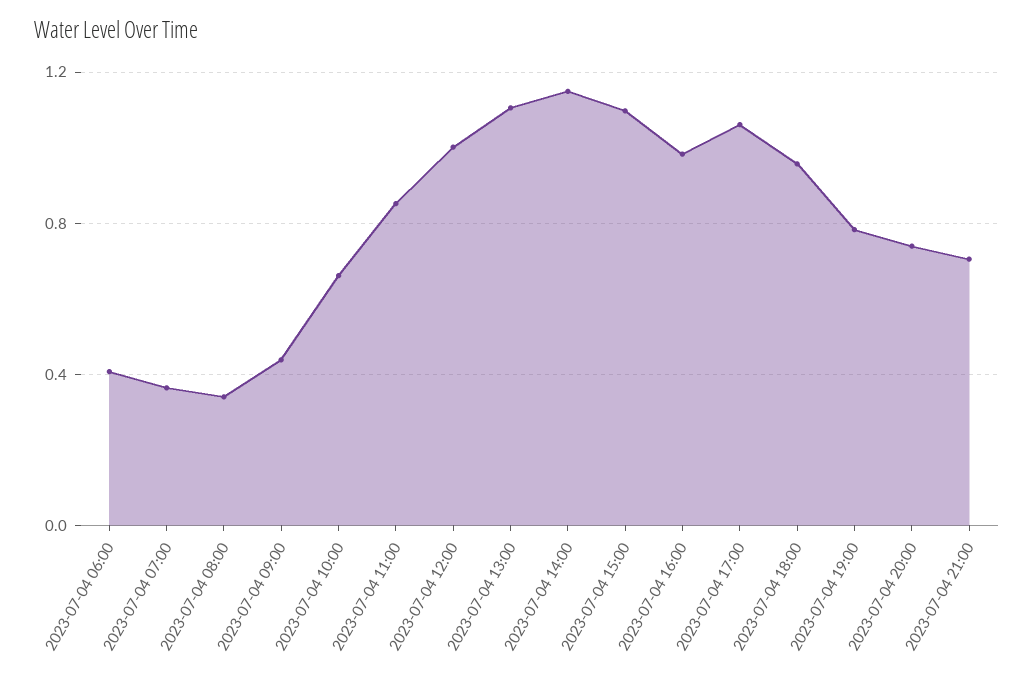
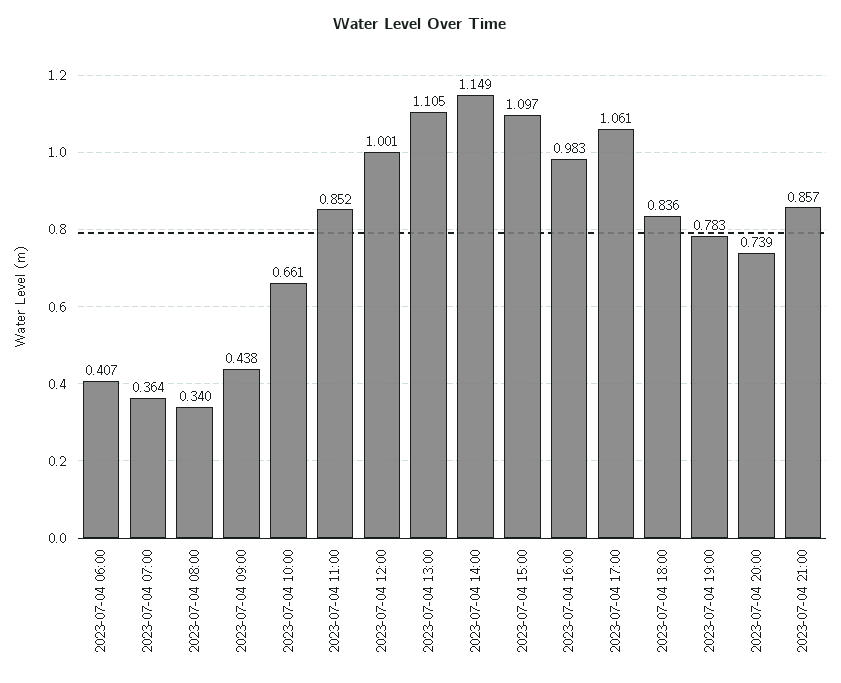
2023-07-04 18:00: 0.95 -> 0.836
2023-07-04 21:00: 0.7 -> 0.857

